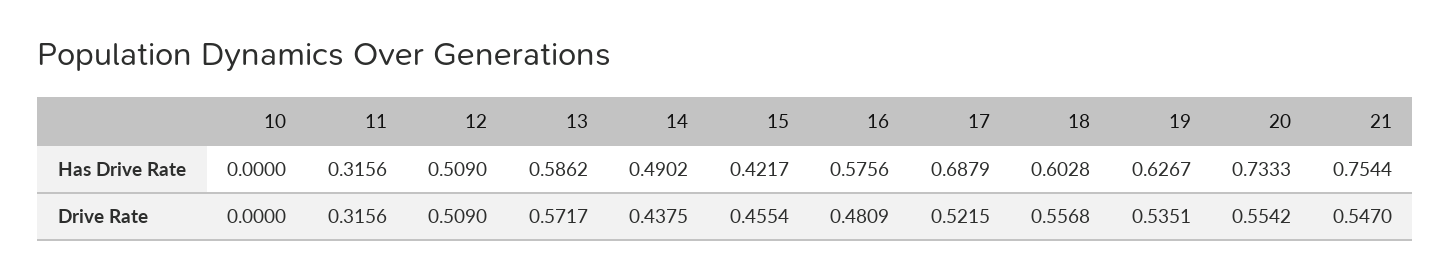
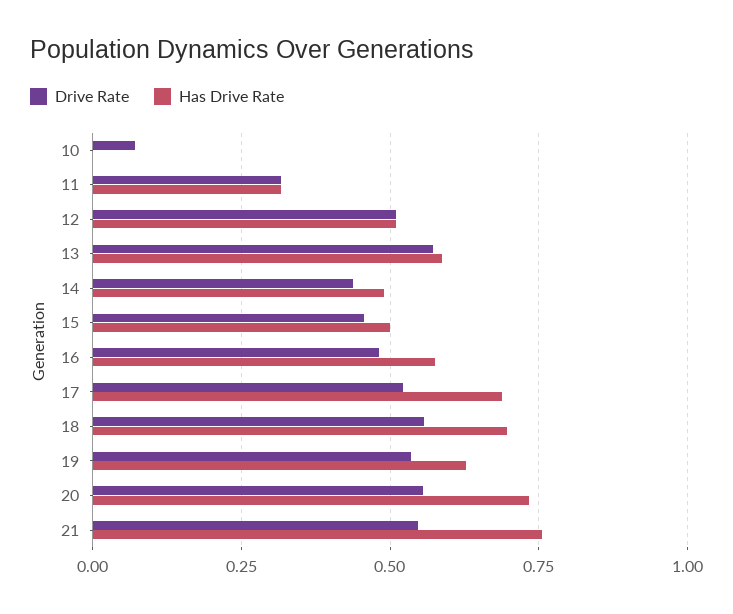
Has Drive Rate, 15: 0.4217 -> 0.5
Has Drive Rate, 18: 0.6028 -> 0.7
Drive Rate, 10: 0 -> 0.075

